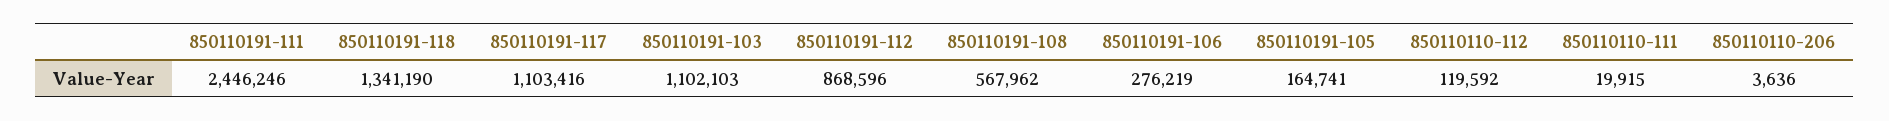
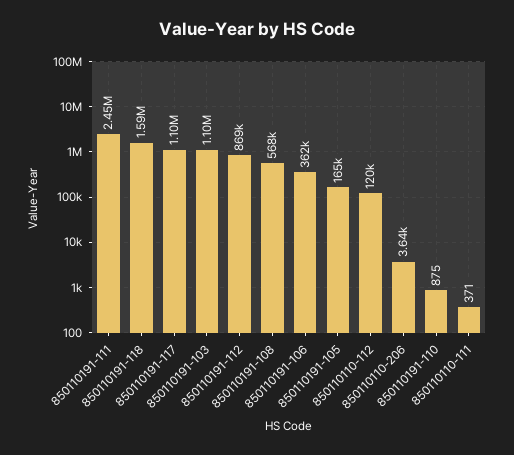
850110191-118: 1341190 -> 1590000
850110191-106: 276219 -> 362000
850110110-111: 19915 -> 371
850110191-110: none -> 875

